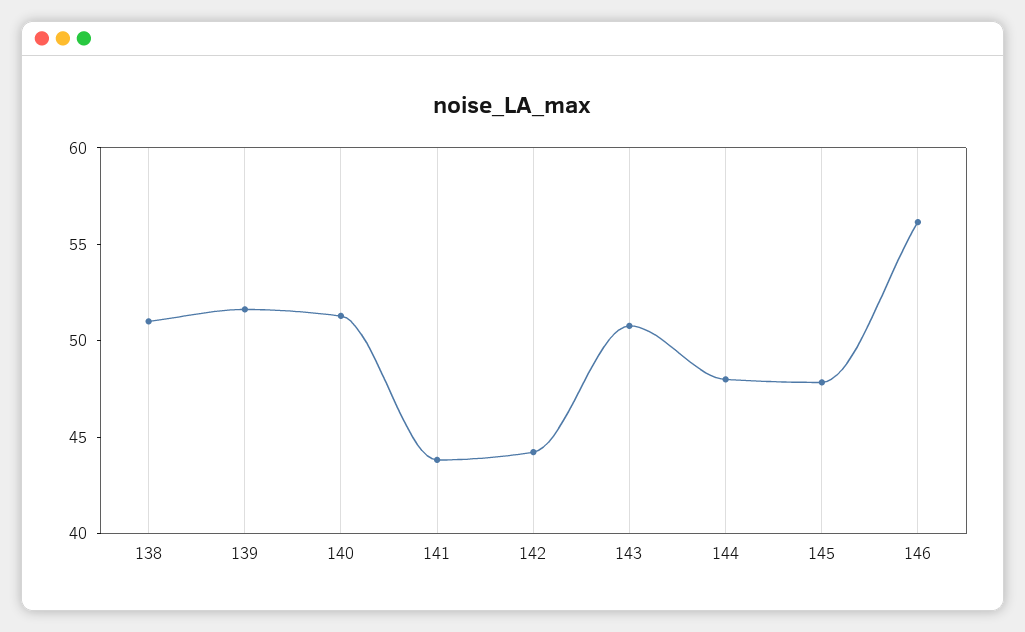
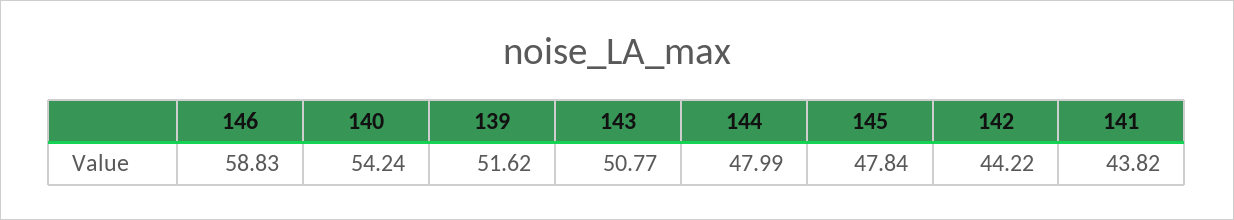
138: 51 -> none
140: 51 -> 54.24
146: 56 -> 58.83

